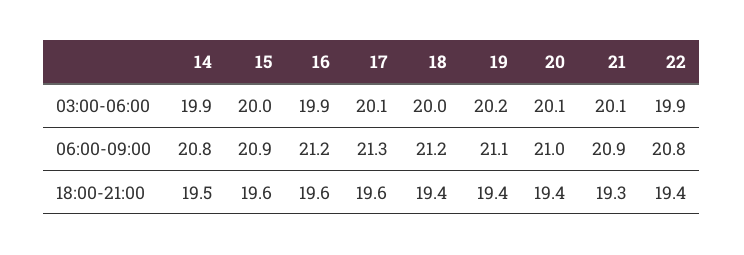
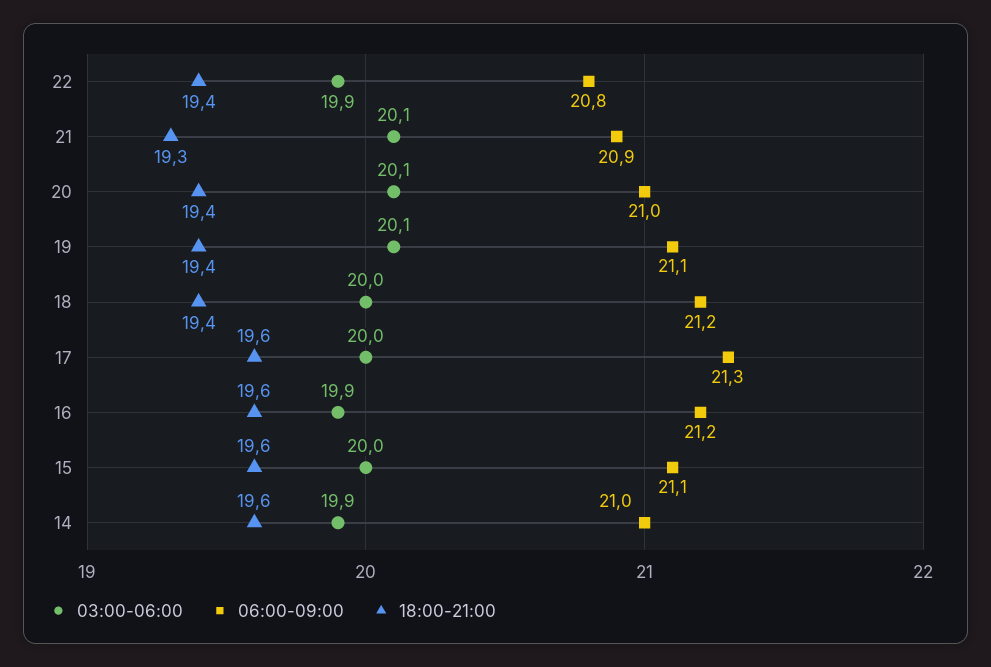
03:00-06:00, 17: 20.1 -> 20
03:00-06:00, 19: 20.2 -> 20.1
06:00-09:00, 14: 20.8 -> 21
06:00-09:00, 15: 20.9 -> 21.1
18:00-21:00, 14: 19.5 -> 19.6

